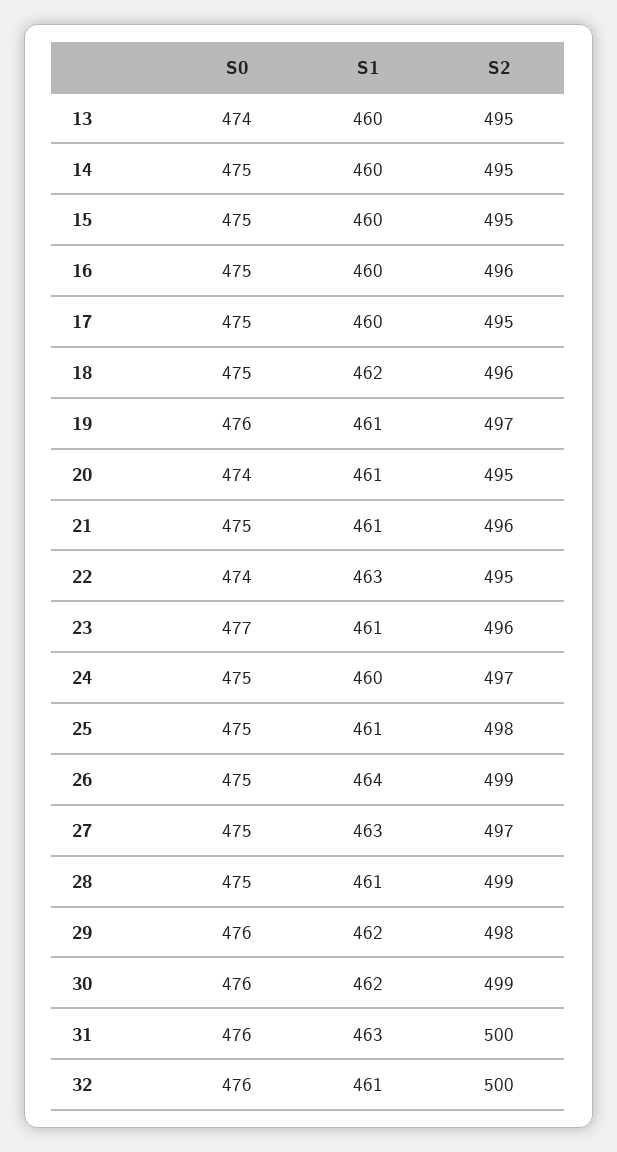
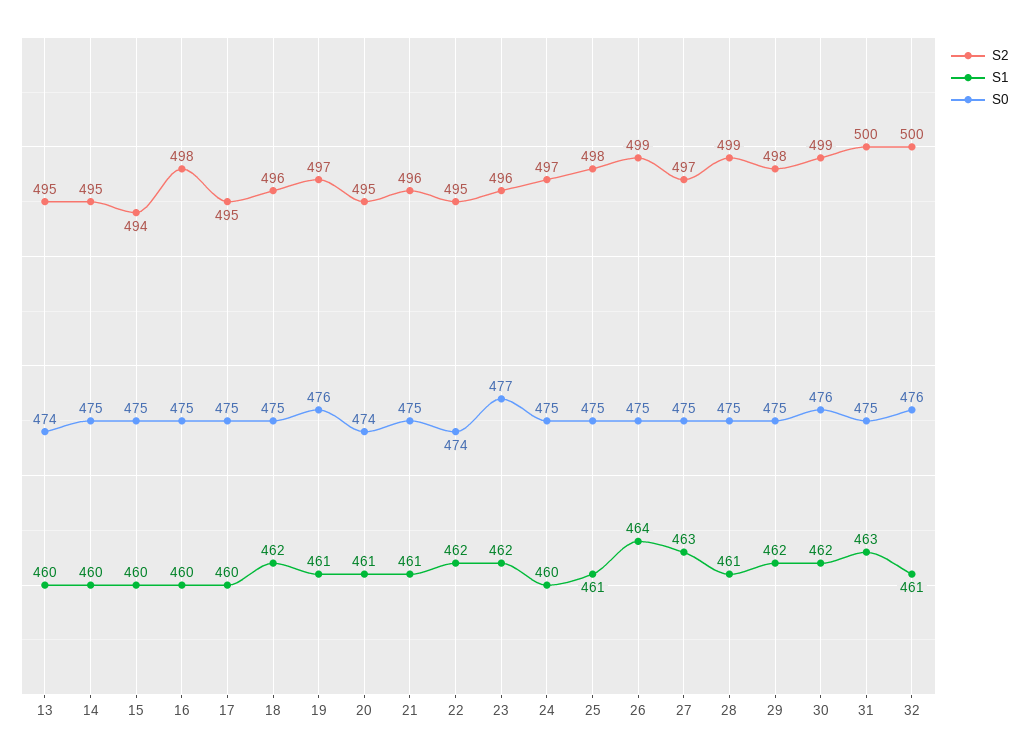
S2, 15: 495 -> 494
S2, 16: 496 -> 498
S1, 22: 463 -> 462
S1, 23: 461 -> 462
S0, 29: 476 -> 475
S0, 31: 476 -> 475

